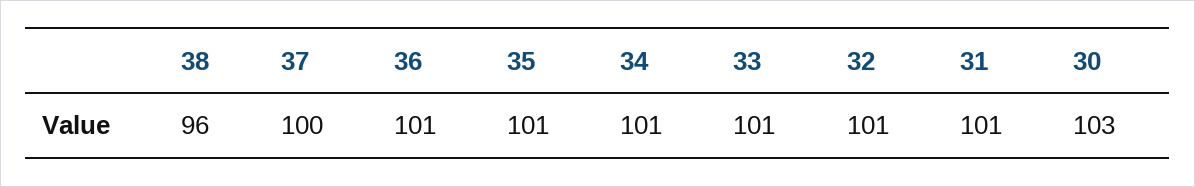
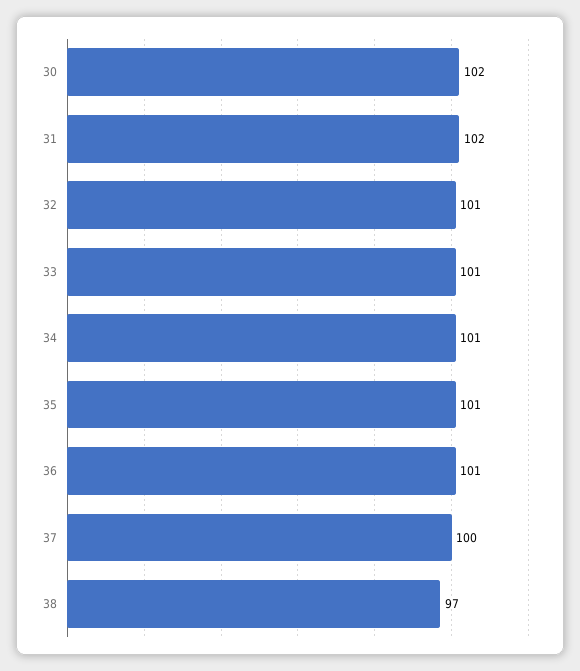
38: 96 -> 97
31: 101 -> 102
30: 103 -> 102

